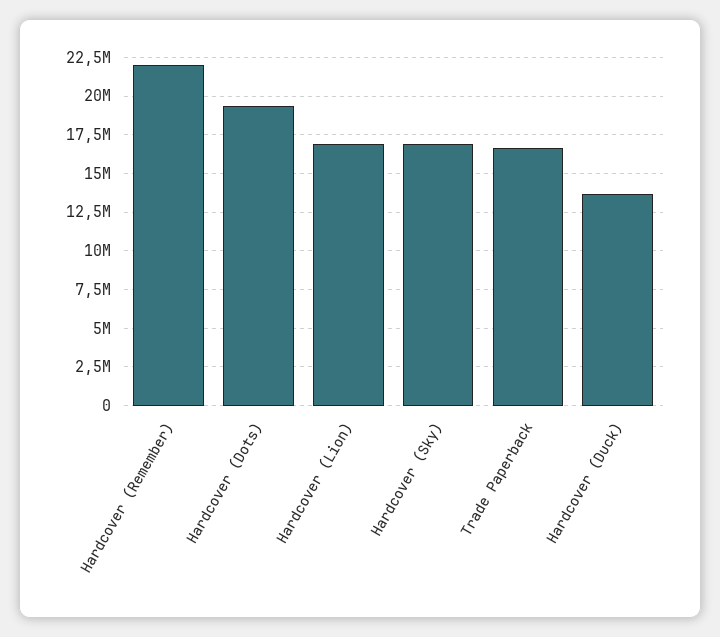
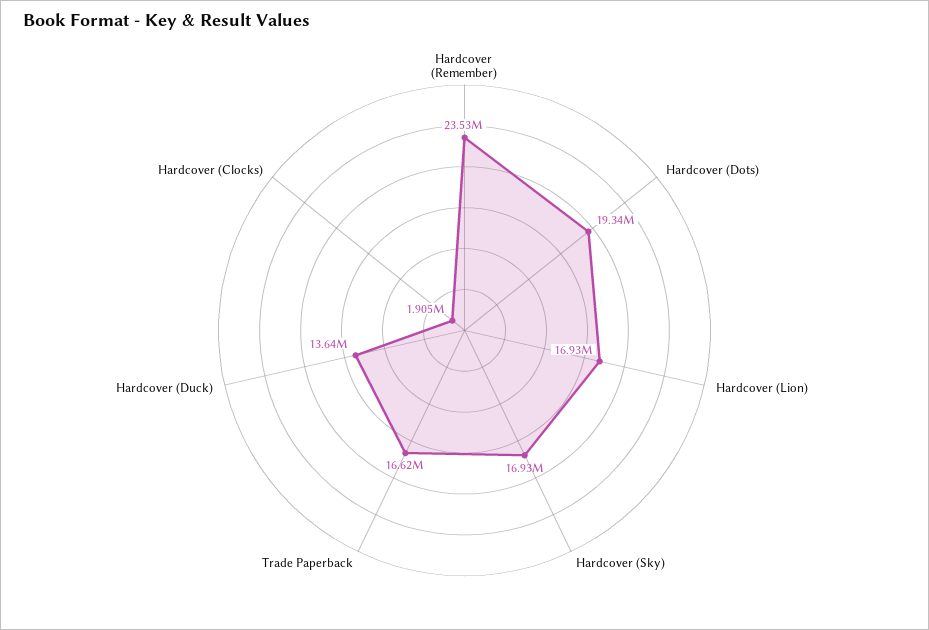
Hardcover (Remember): 22000000 -> 23530000
Hardcover (Clocks): none -> 1905000

